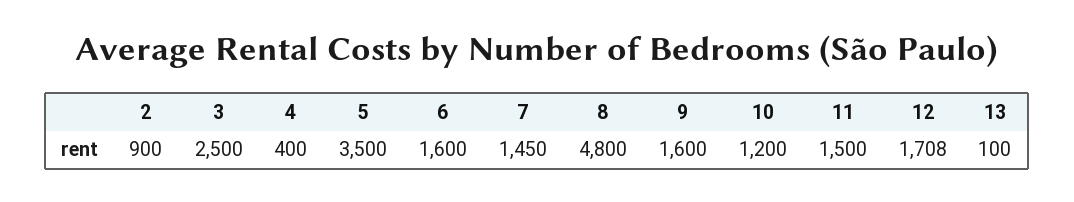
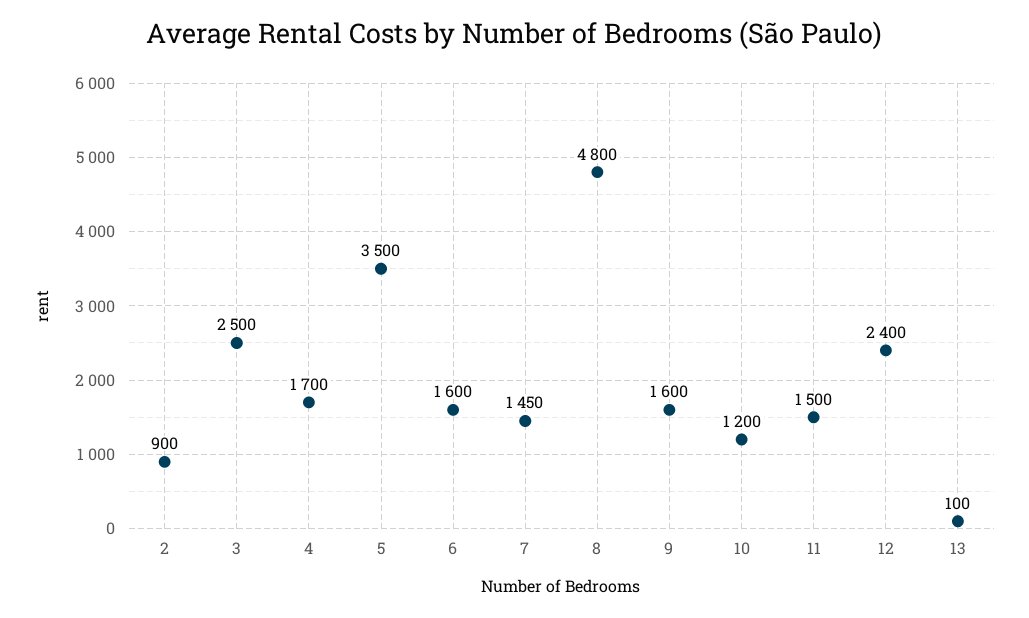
4: 400 -> 1700
12: 1708 -> 2400

